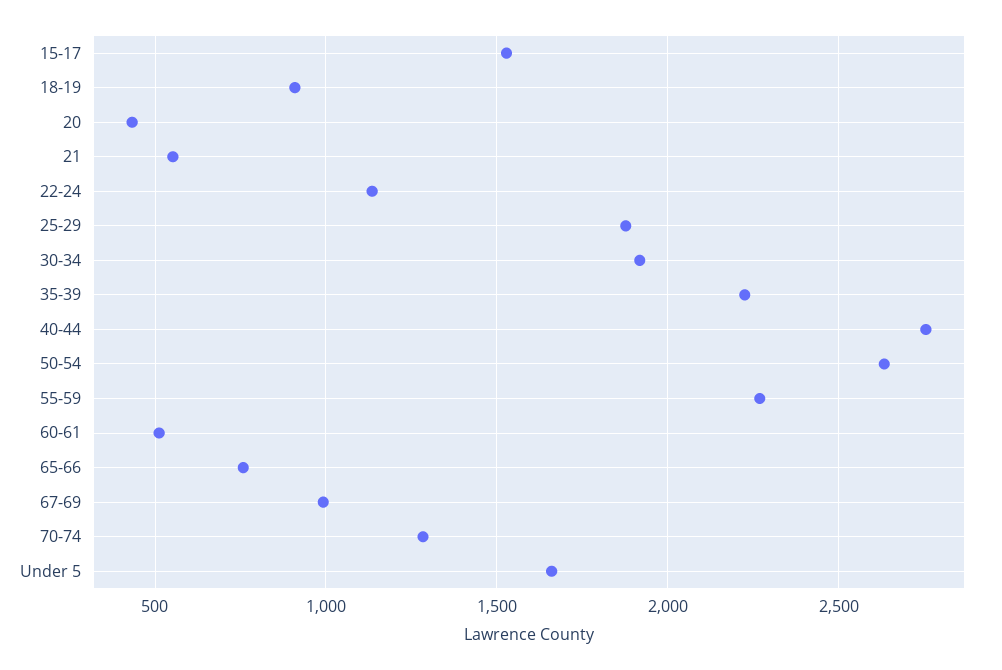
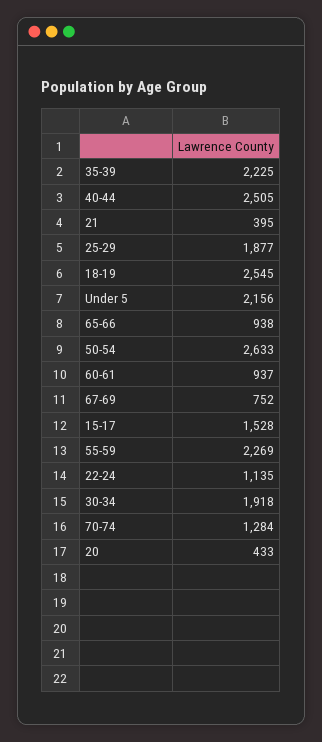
18-19: 900 -> 2545
21: 550 -> 395
40-44: 2750 -> 2505
60-61: 500 -> 937
65-66: 750 -> 938
67-69: 1000 -> 752
Under 5: 1650 -> 2156

